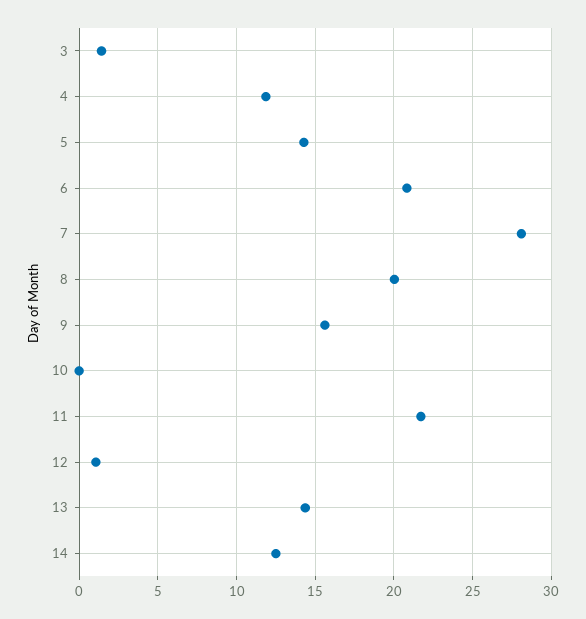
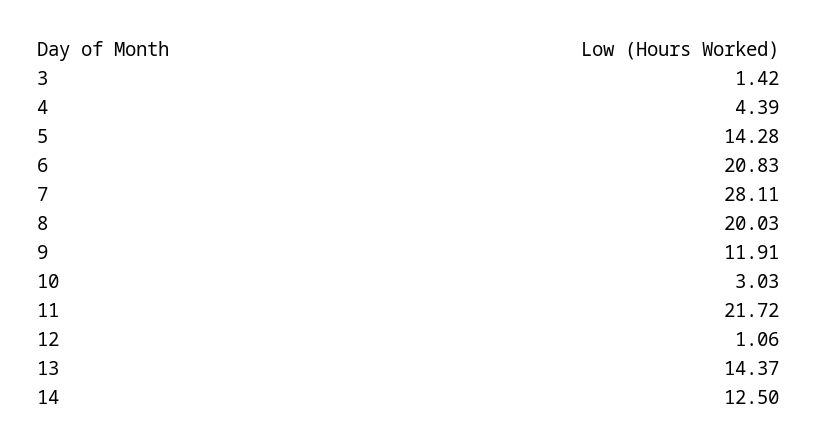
4: 12 -> 4.39
9: 15.5 -> 11.91
10: 0 -> 3.03

